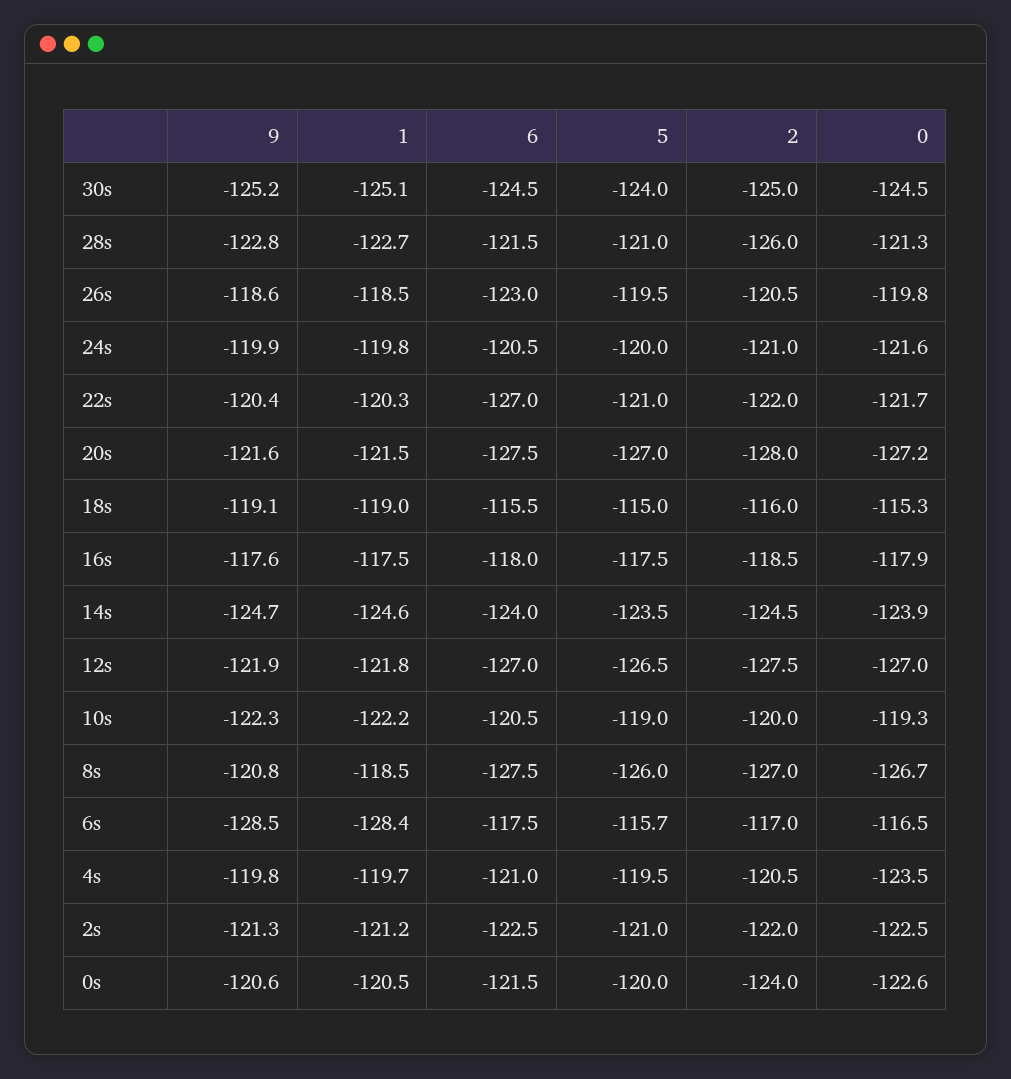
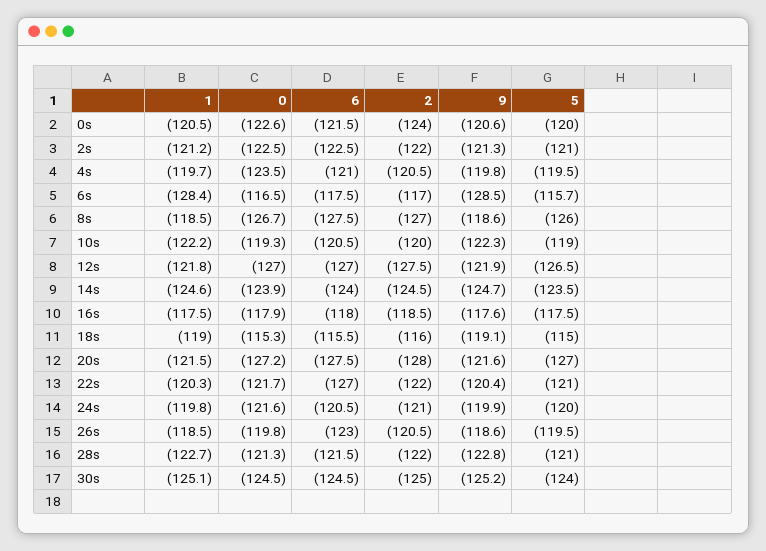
2, 28s: -126 -> -122
9, 8s: -120.8 -> -118.6

